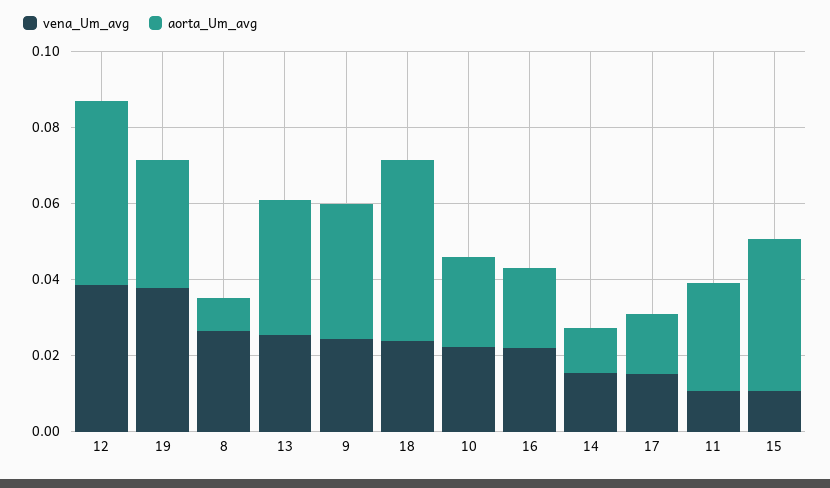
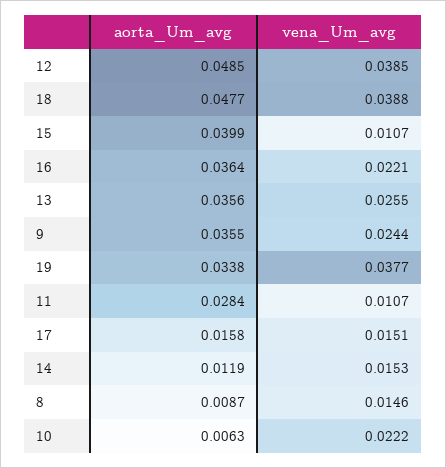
vena_Um_avg, 8: 0.025 -> 0.0146
vena_Um_avg, 18: 0.025 -> 0.0388
aorta_Um_avg, 10: 0.025 -> 0.0063
aorta_Um_avg, 16: 0.02 -> 0.0364

